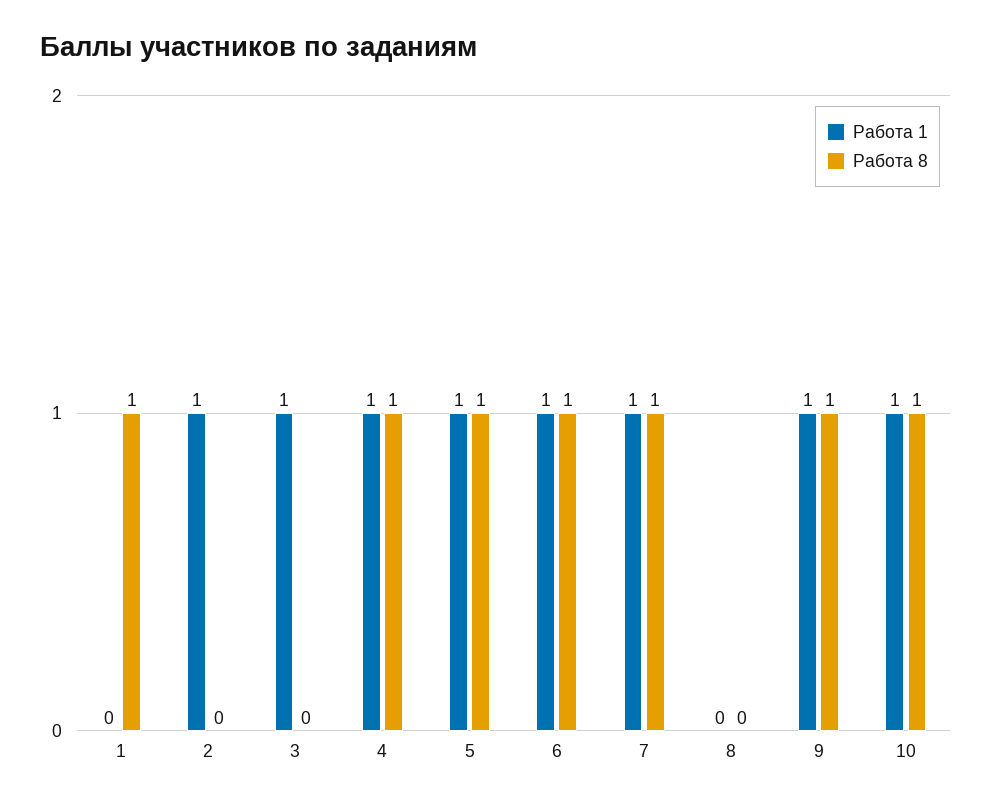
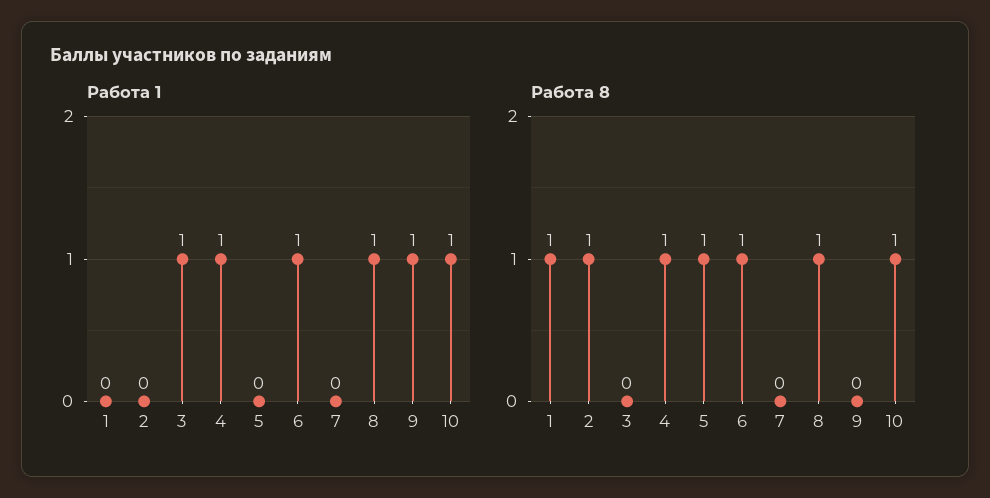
Работа 1, 2: 1 -> 0
Работа 8, 2: 0 -> 1
Работа 1, 5: 1 -> 0
Работа 1, 7: 1 -> 0
Работа 8, 7: 1 -> 0
Работа 1, 8: 0 -> 1
Работа 8, 8: 0 -> 1
Работа 8, 9: 1 -> 0

